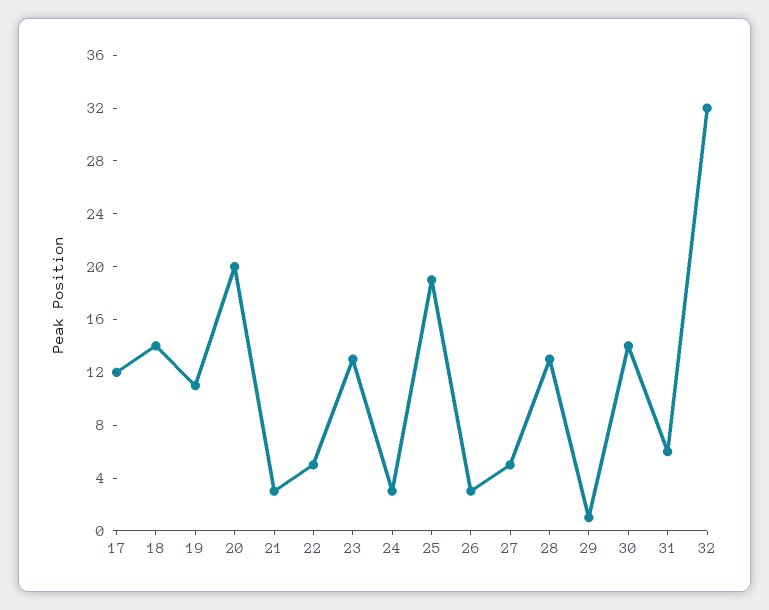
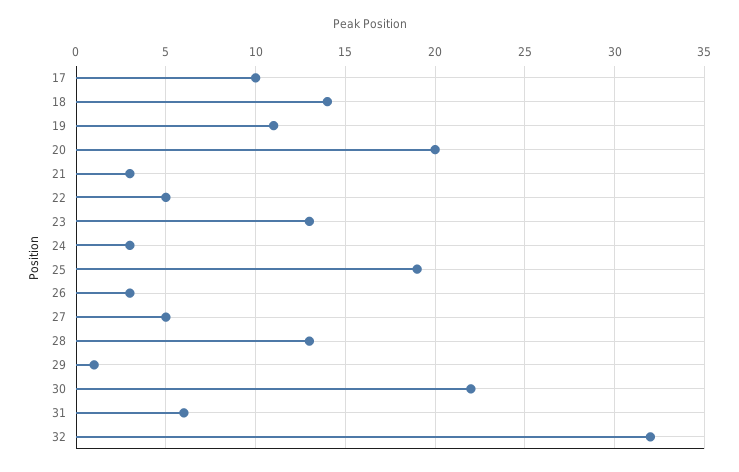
17: 12 -> 10
30: 14 -> 22

